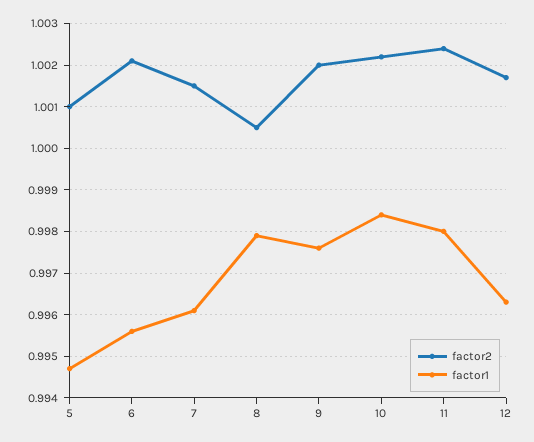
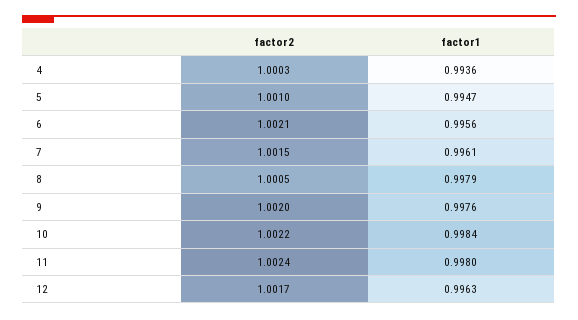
factor2, 4: none -> 1.0003
factor1, 4: none -> 0.9936

